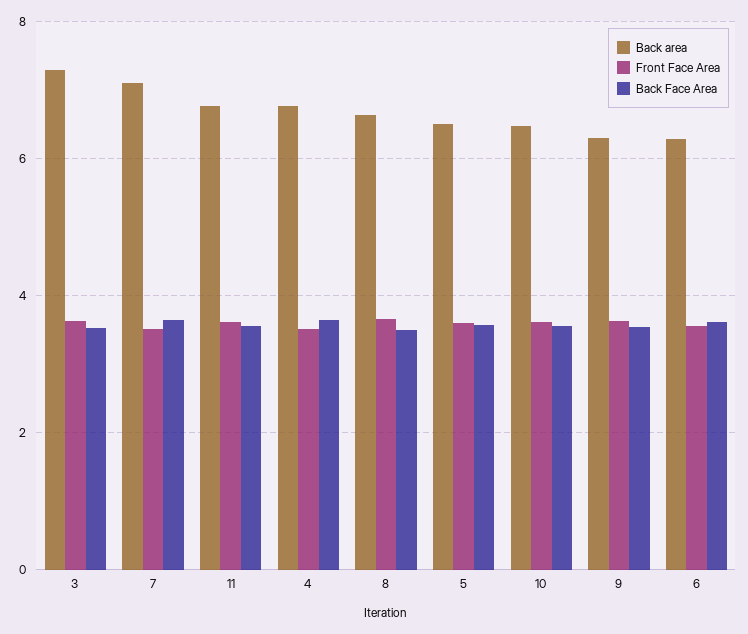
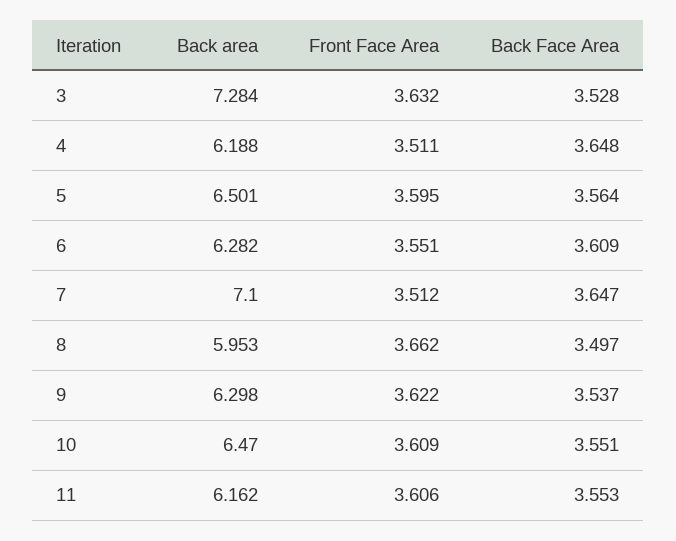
Back area, 11: 6.8 -> 6.162
Back area, 4: 6.8 -> 6.188
Back area, 8: 6.6 -> 5.953

